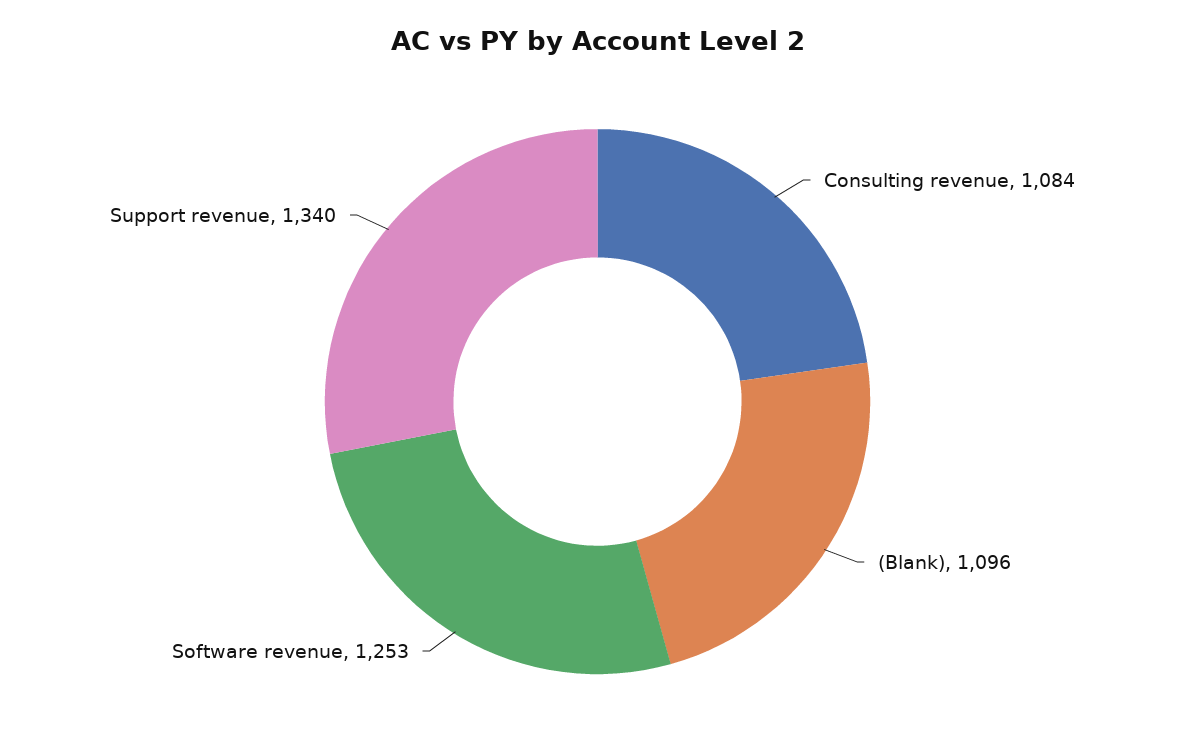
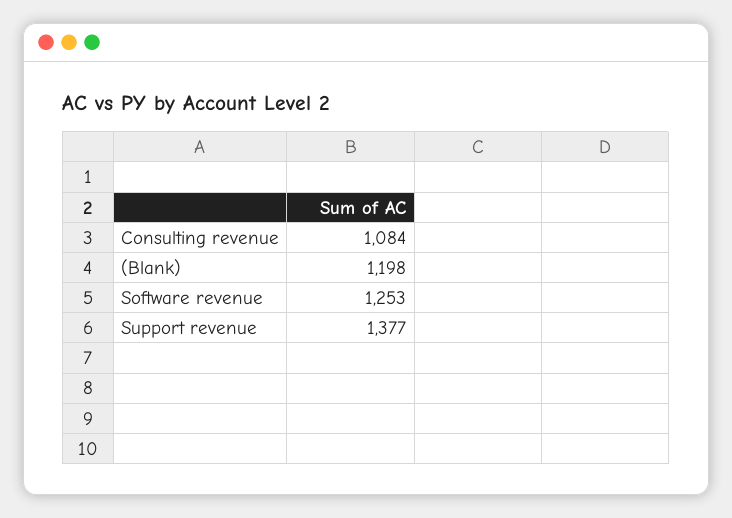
(Blank): 1096 -> 1198
Support revenue: 1340 -> 1377

